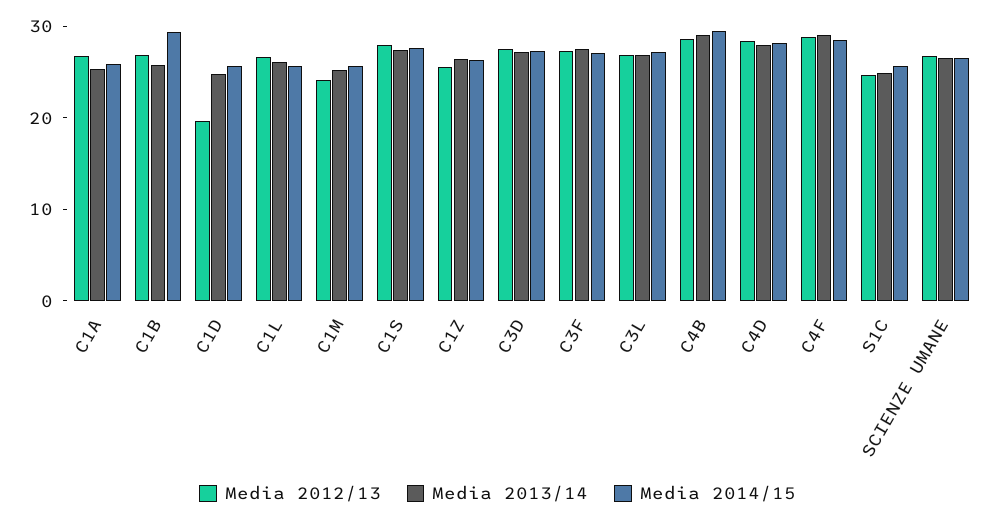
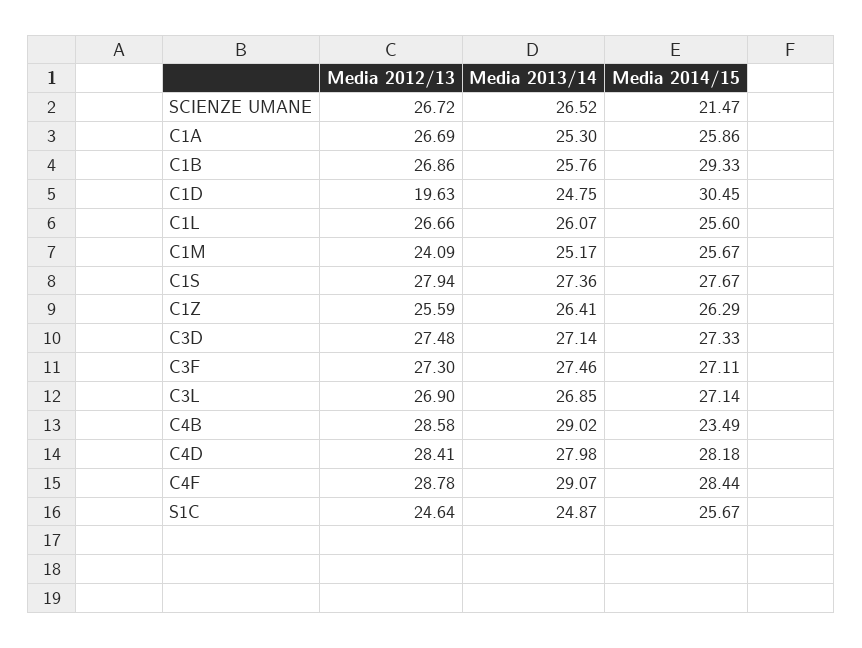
Media 2014/15, C1D: 26 -> 30.45
Media 2014/15, C4B: 30 -> 23.49
Media 2014/15, SCIENZE UMANE: 26 -> 21.47

